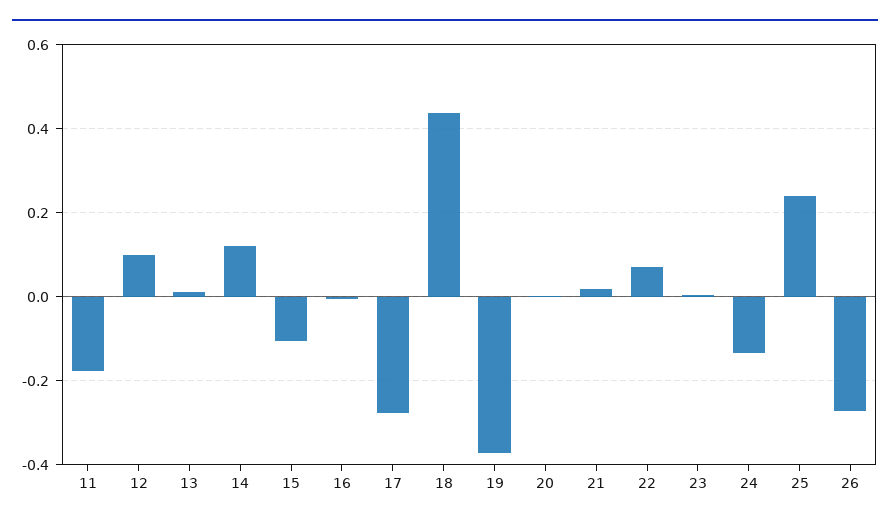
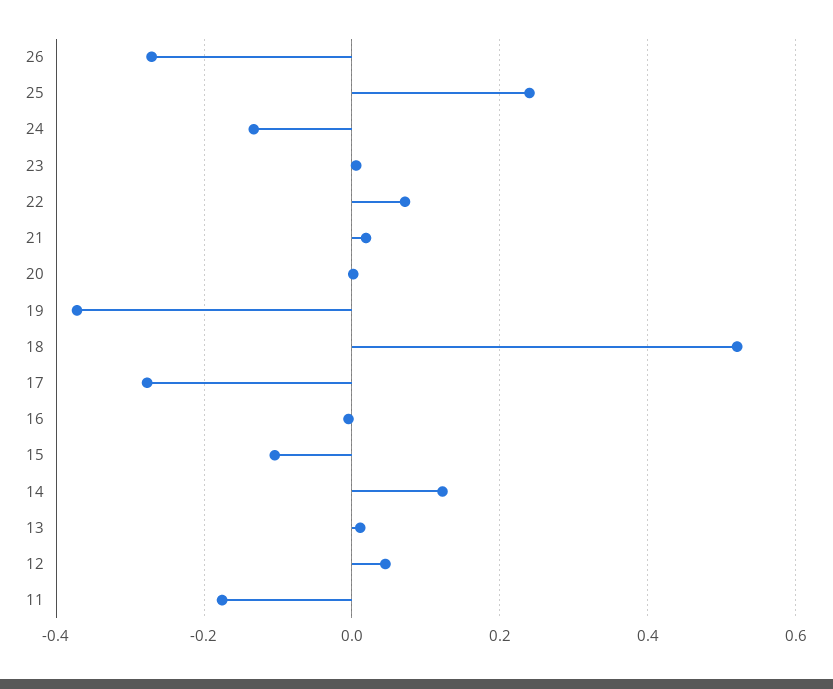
12: 0.1 -> 0.04
18: 0.44 -> 0.52

